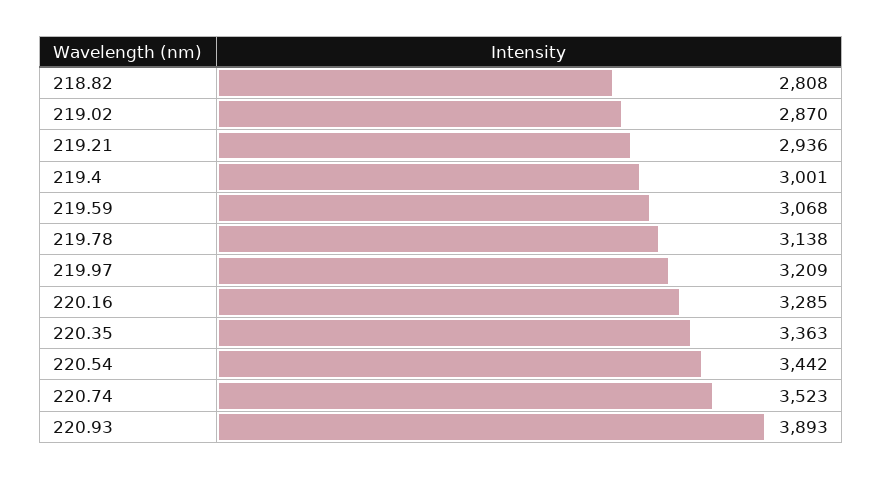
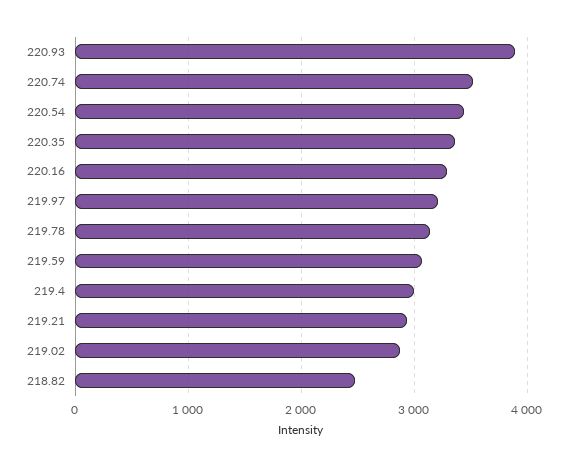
218.82: 2808 -> 2500

